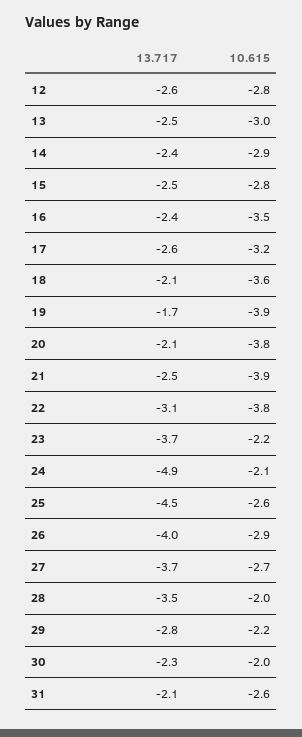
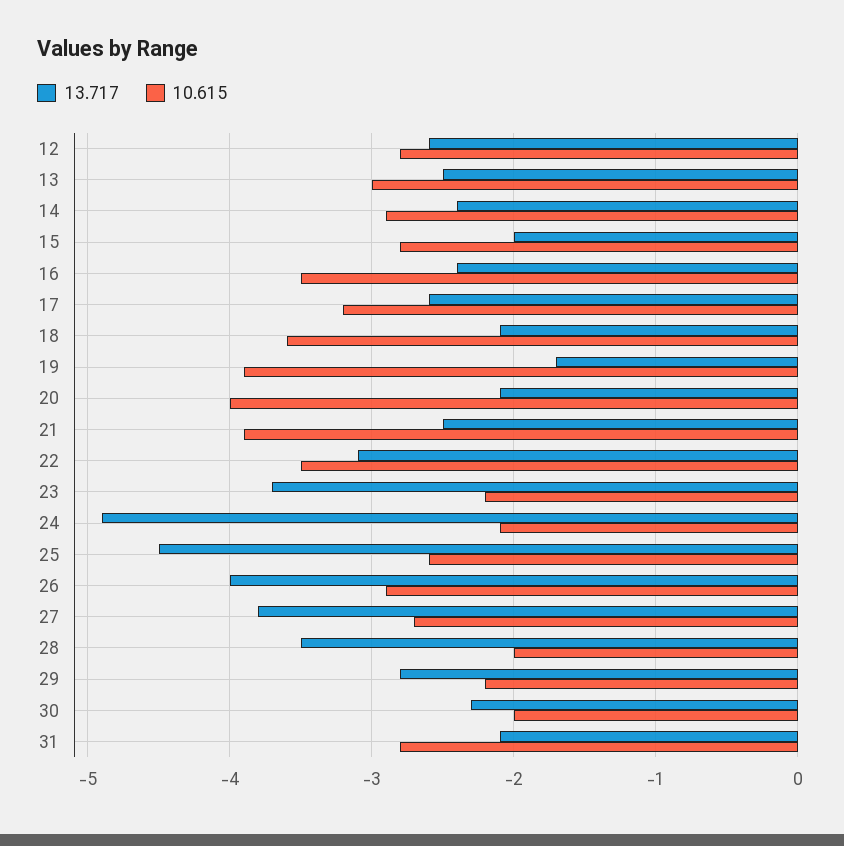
13.717, 15: -2.5 -> -2
10.615, 20: -3.8 -> -4
10.615, 22: -3.8 -> -3.5
13.717, 27: -3.7 -> -3.8
10.615, 31: -2.6 -> -2.8

